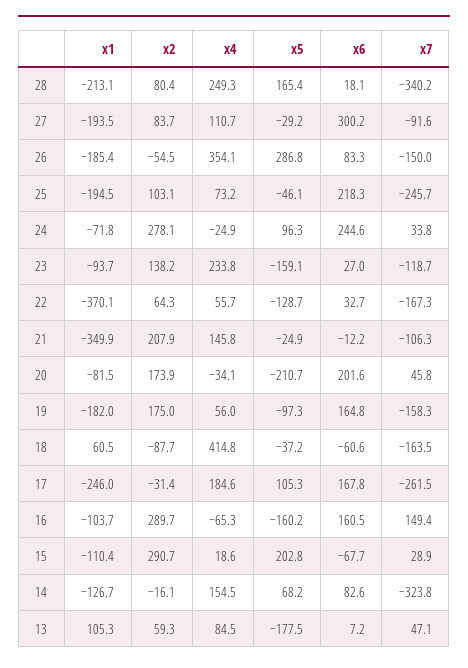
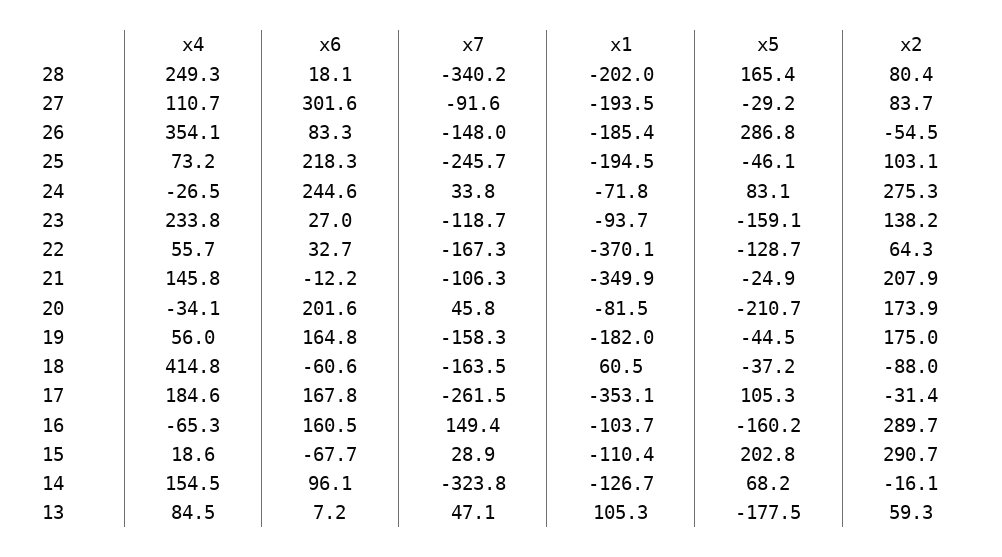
x1, 28: -213.1 -> -202
x6, 27: 300.2 -> 301.6
x7, 26: -150 -> -148
x2, 24: 278.1 -> 275.3
x4, 24: -24.9 -> -26.5
x5, 24: 96.3 -> 83.1
x5, 19: -97.3 -> -44.5
x2, 18: -87.7 -> -88
x1, 17: -246 -> -353.1
x6, 14: 82.6 -> 96.1

